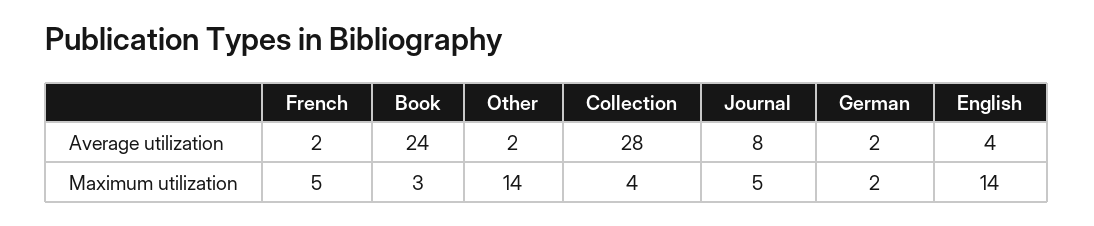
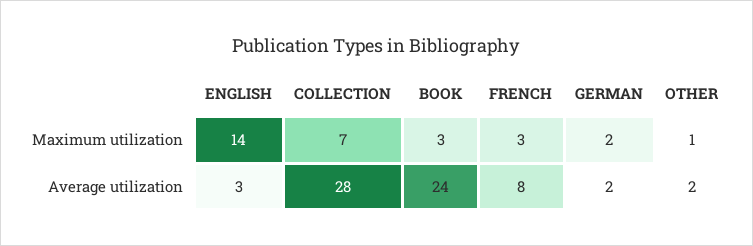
French, Average utilization: 2 -> 8
Journal, Average utilization: 8 -> none
English, Average utilization: 4 -> 3
French, Maximum utilization: 5 -> 3
Other, Maximum utilization: 14 -> 1
Collection, Maximum utilization: 4 -> 7
Journal, Maximum utilization: 5 -> none

